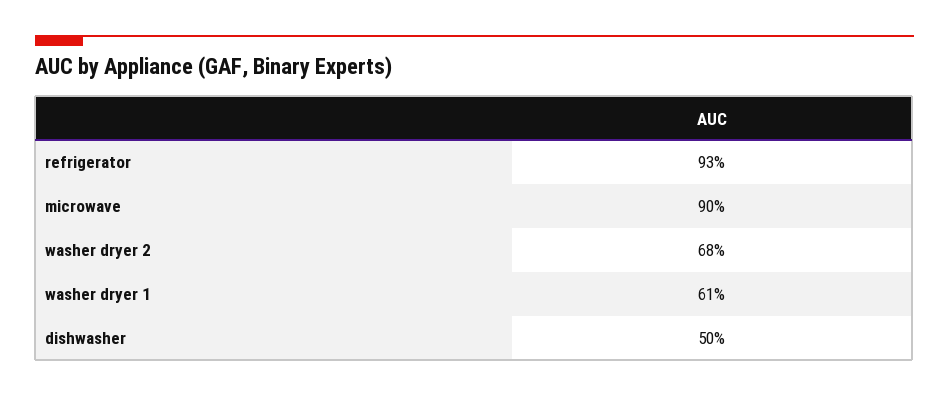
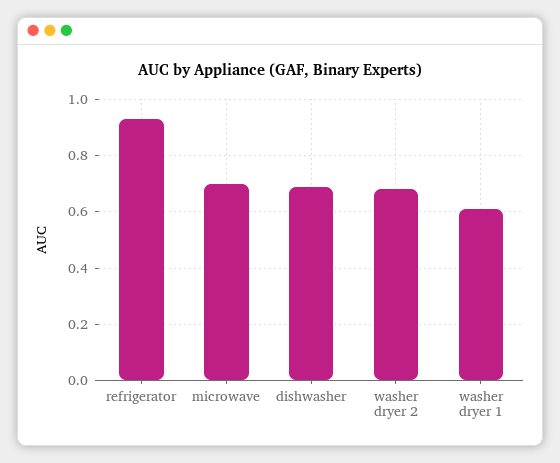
microwave: 0.9 -> 0.7
dishwasher: 0.5 -> 0.7

